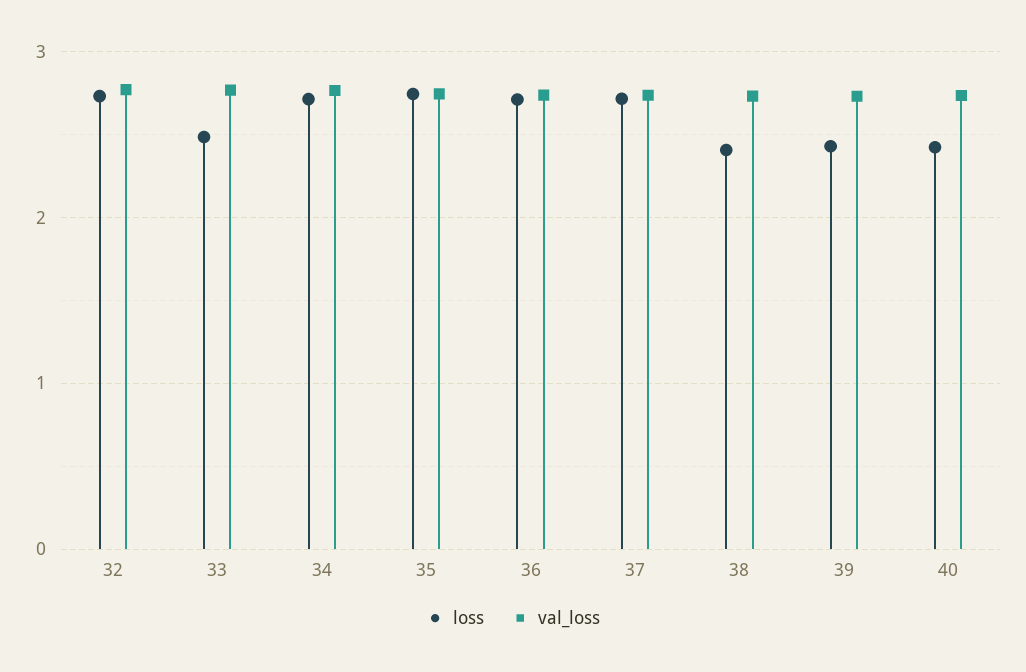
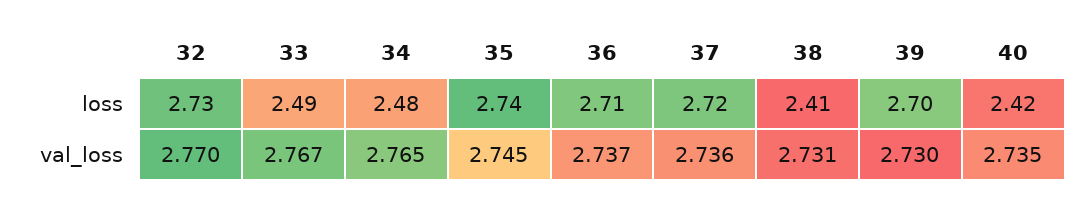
loss, 34: 2.7 -> 2.48
loss, 39: 2.4 -> 2.7

